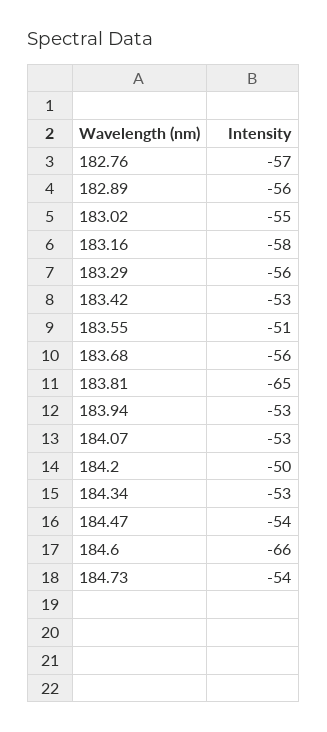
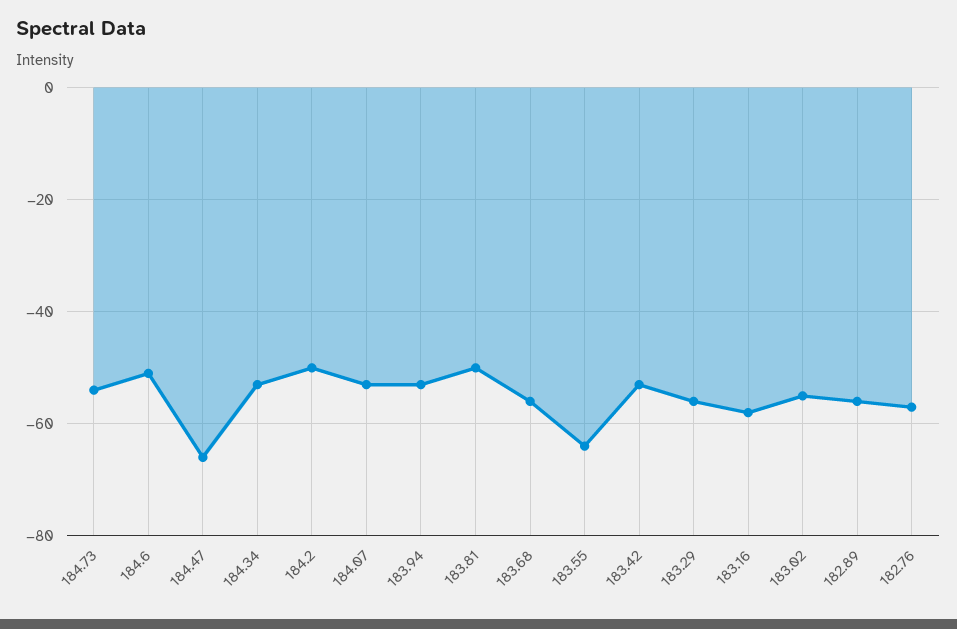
183.55: -51 -> -65
183.81: -65 -> -50
184.47: -54 -> -65
184.6: -66 -> -50

